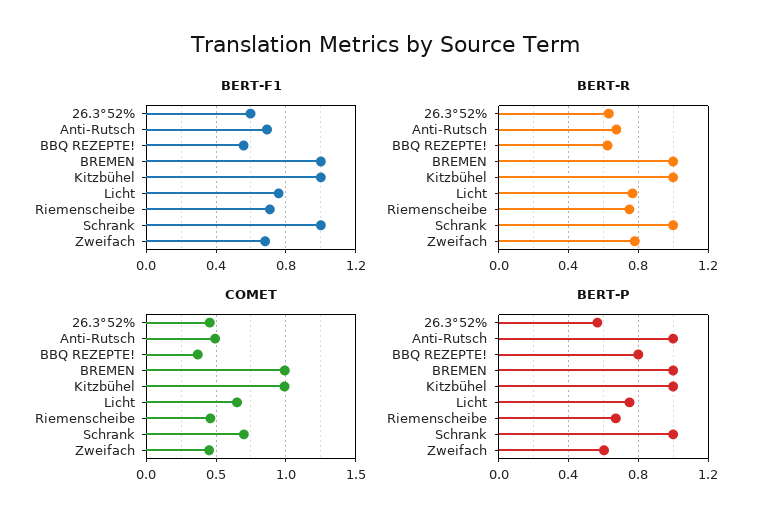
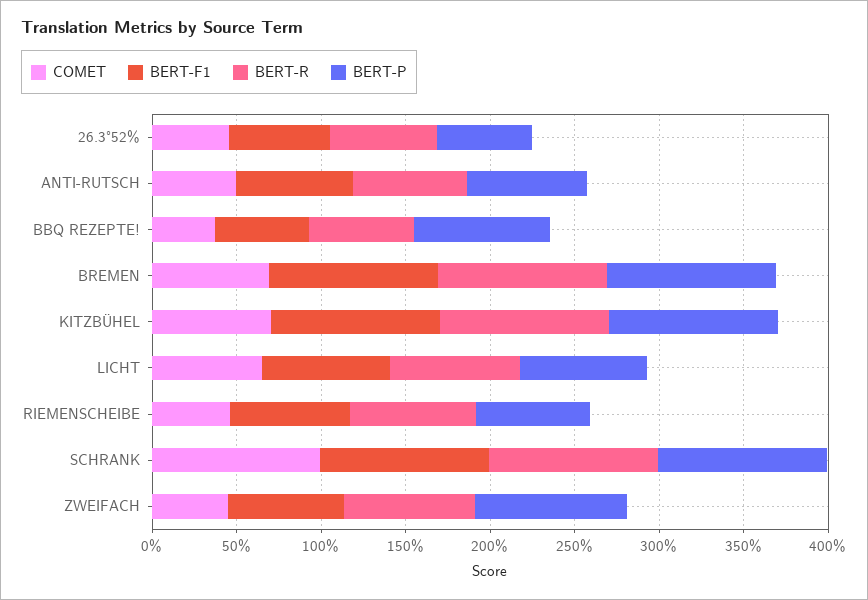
COMET, BREMEN: 1 -> 0.7
COMET, Kitzbühel: 1 -> 0.7
COMET, Schrank: 0.7 -> 1
BERT-P, Anti-Rutsch: 1 -> 0.7
BERT-P, Zweifach: 0.6 -> 0.9

